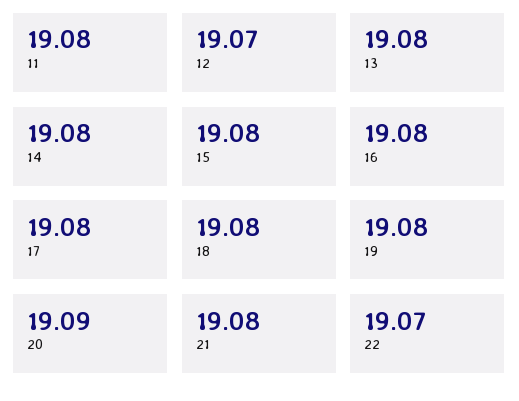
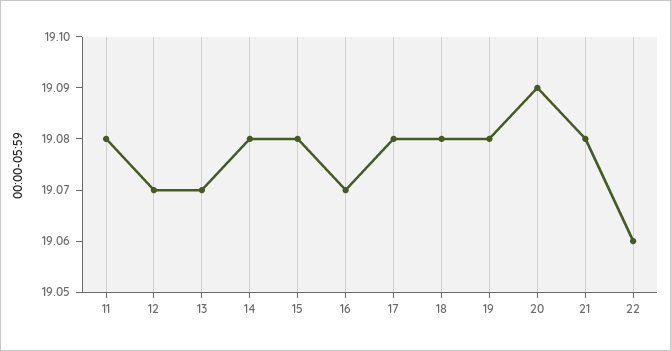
13: 19.08 -> 19.07
16: 19.08 -> 19.07
22: 19.07 -> 19.06

